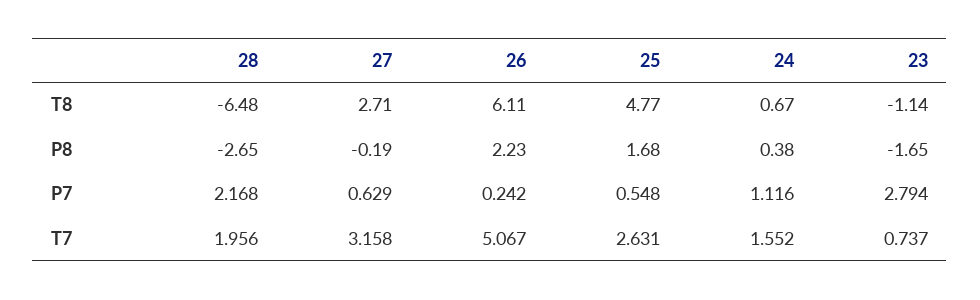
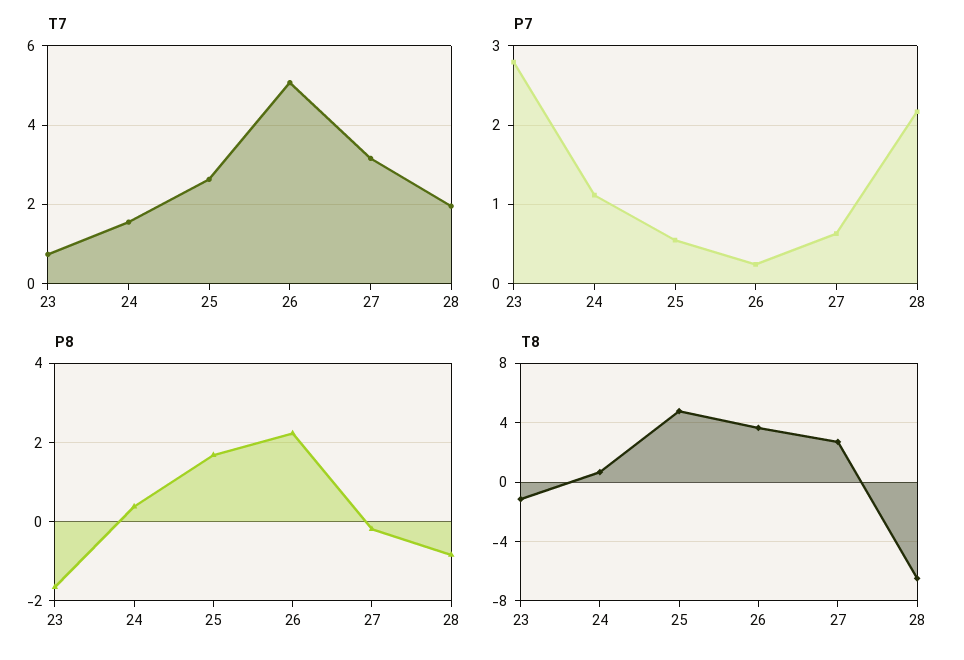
T8, 26: 6.11 -> 3.5
P8, 28: -2.65 -> -0.8

